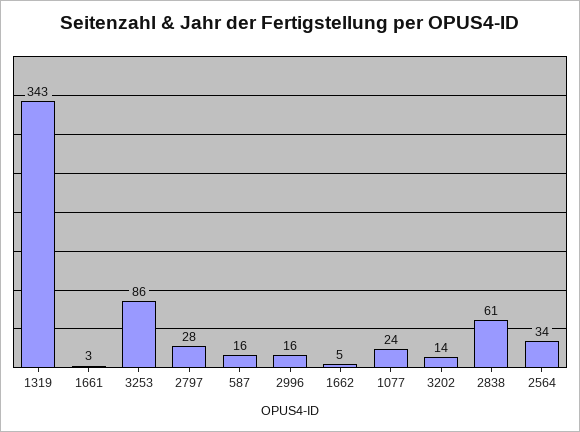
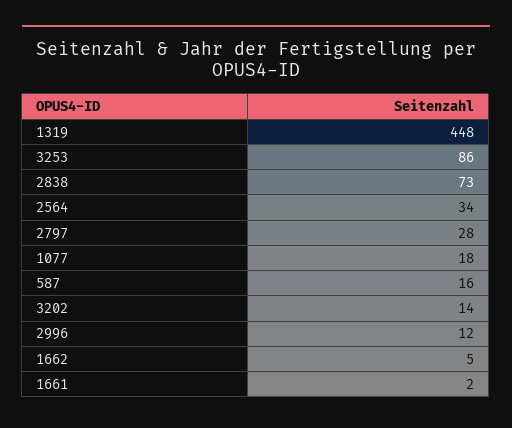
1319: 343 -> 448
1661: 3 -> 2
2996: 16 -> 12
1077: 24 -> 18
2838: 61 -> 73

